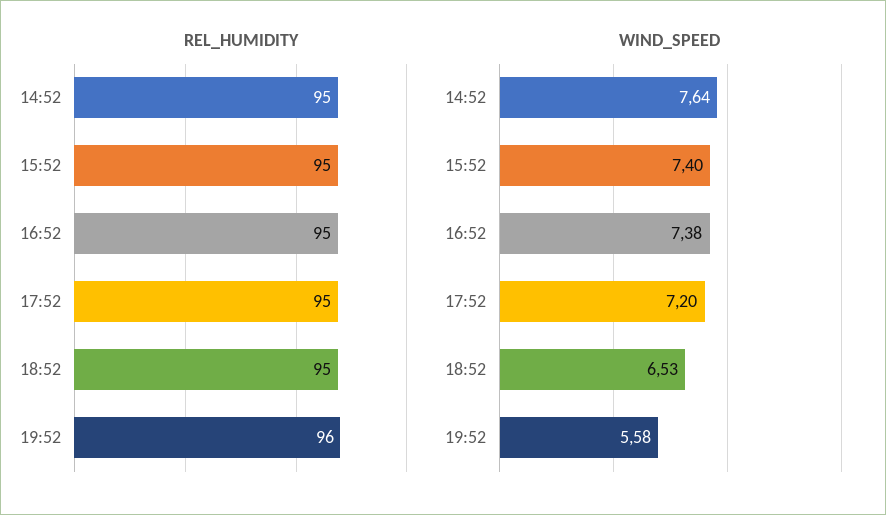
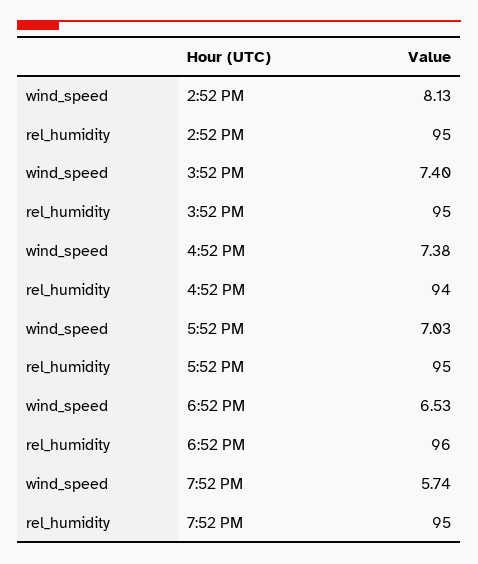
REL_HUMIDITY, 16:52: 95 -> 94
REL_HUMIDITY, 18:52: 95 -> 96
REL_HUMIDITY, 19:52: 96 -> 95
WIND_SPEED, 14:52: 7.64 -> 8.13
WIND_SPEED, 17:52: 7.2 -> 7.03
WIND_SPEED, 19:52: 5.58 -> 5.74

